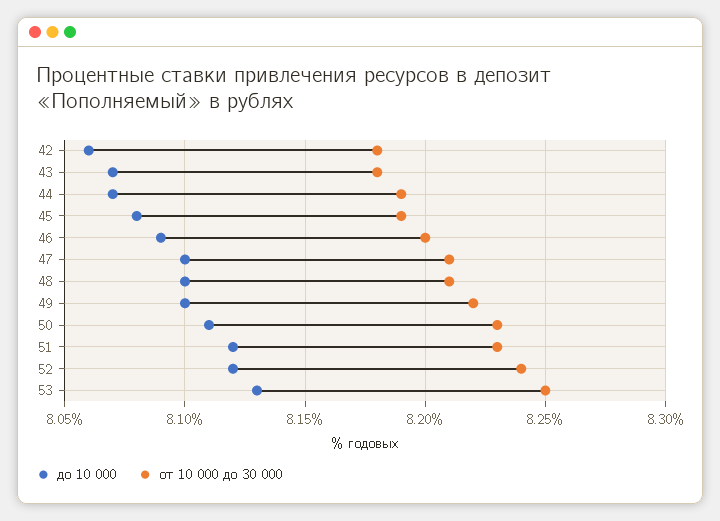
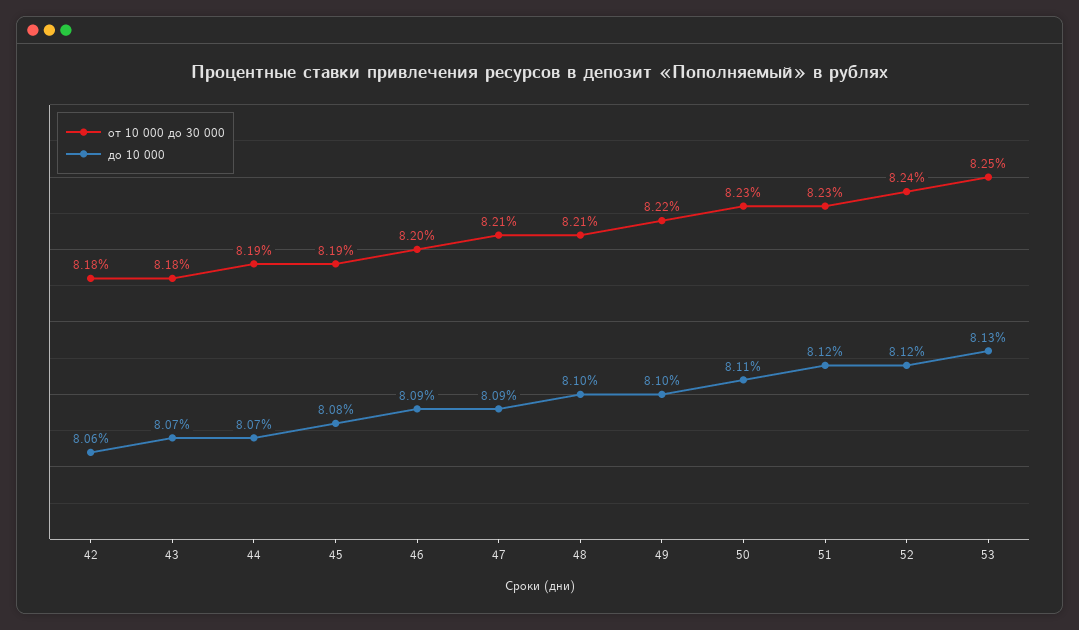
до 10 000, 47: 8.1 -> 8.09

